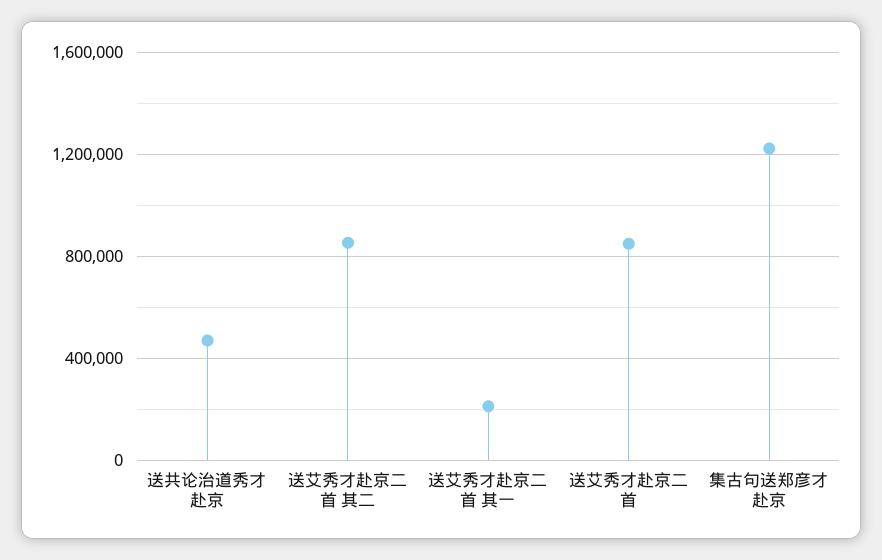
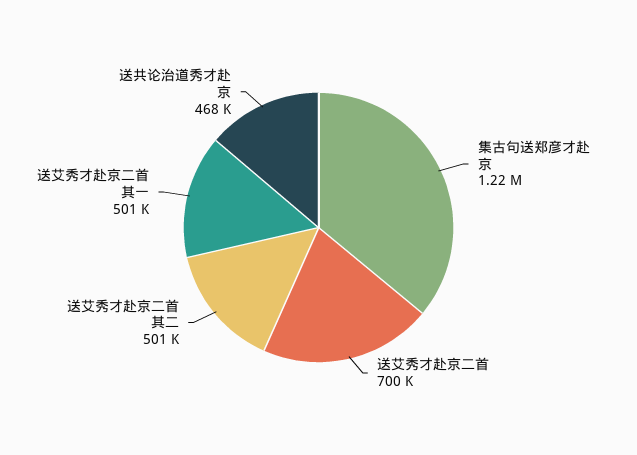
送艾秀才赴京二首 其二: 850000 -> 501000
送艾秀才赴京二首 其一: 200000 -> 501000
送艾秀才赴京二首: 850000 -> 700000

